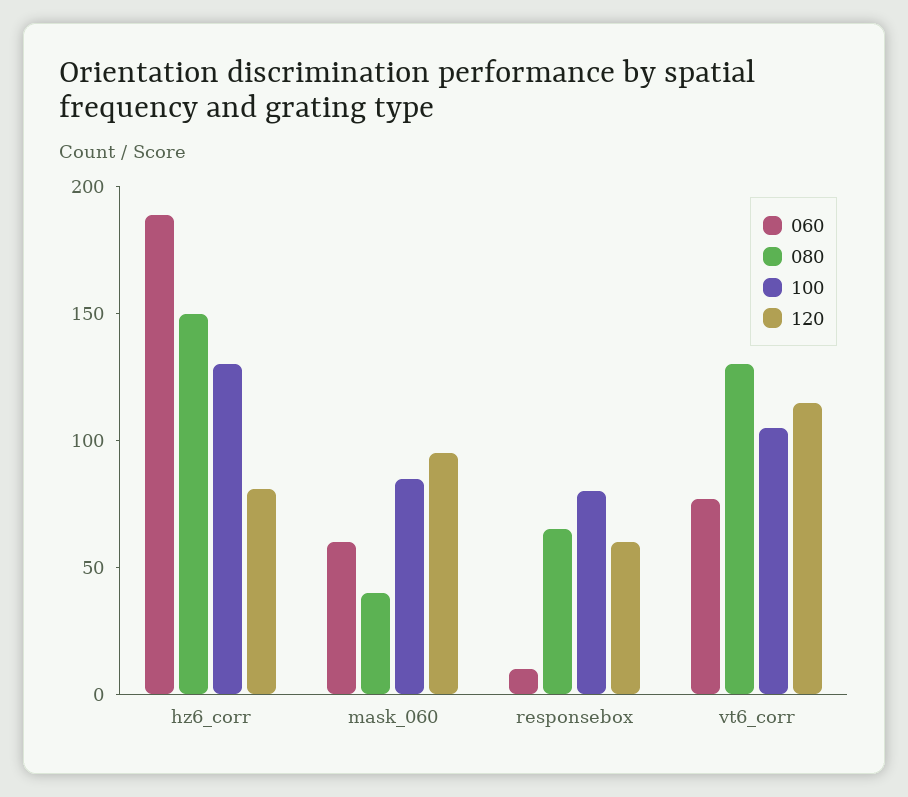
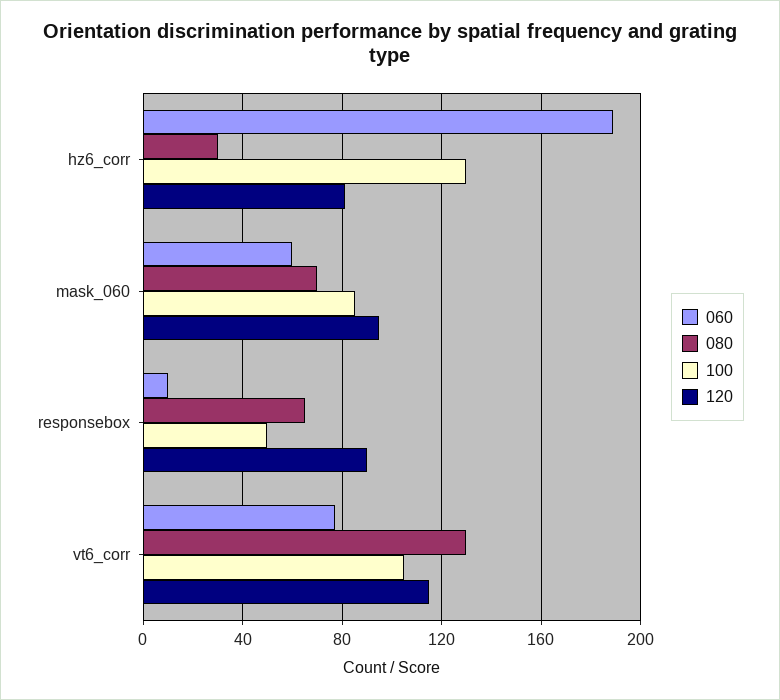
080, hz6_corr: 150 -> 30
080, mask_060: 40 -> 70
100, responsebox: 80 -> 50
120, responsebox: 60 -> 90

